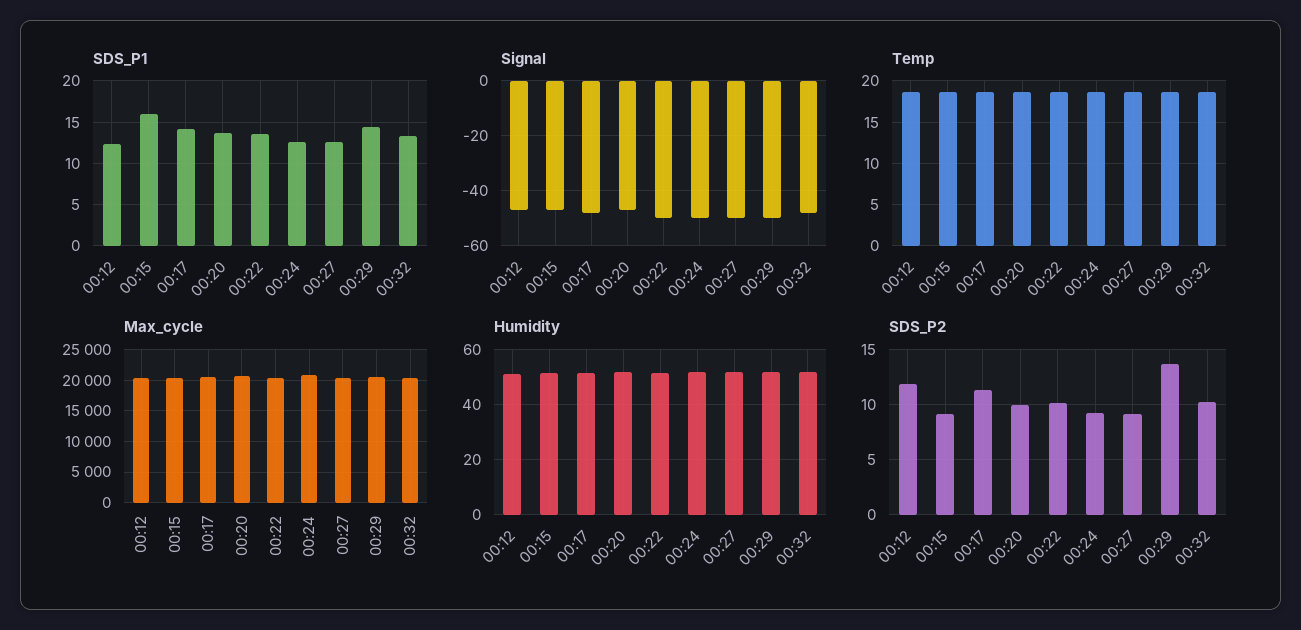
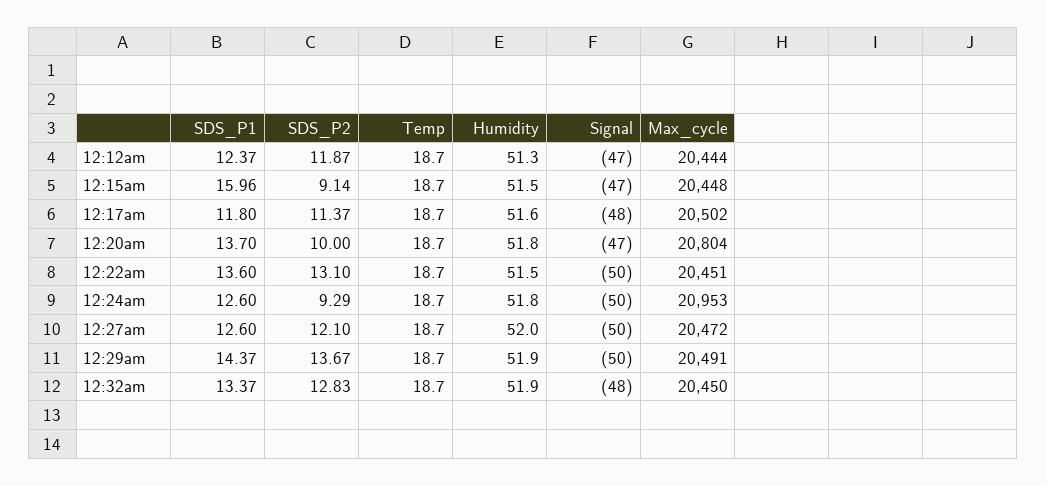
SDS_P1, 00:17: 14 -> 11.8
SDS_P2, 00:22: 10 -> 13.1
SDS_P2, 00:27: 9 -> 12.1
SDS_P2, 00:32: 10 -> 12.83

